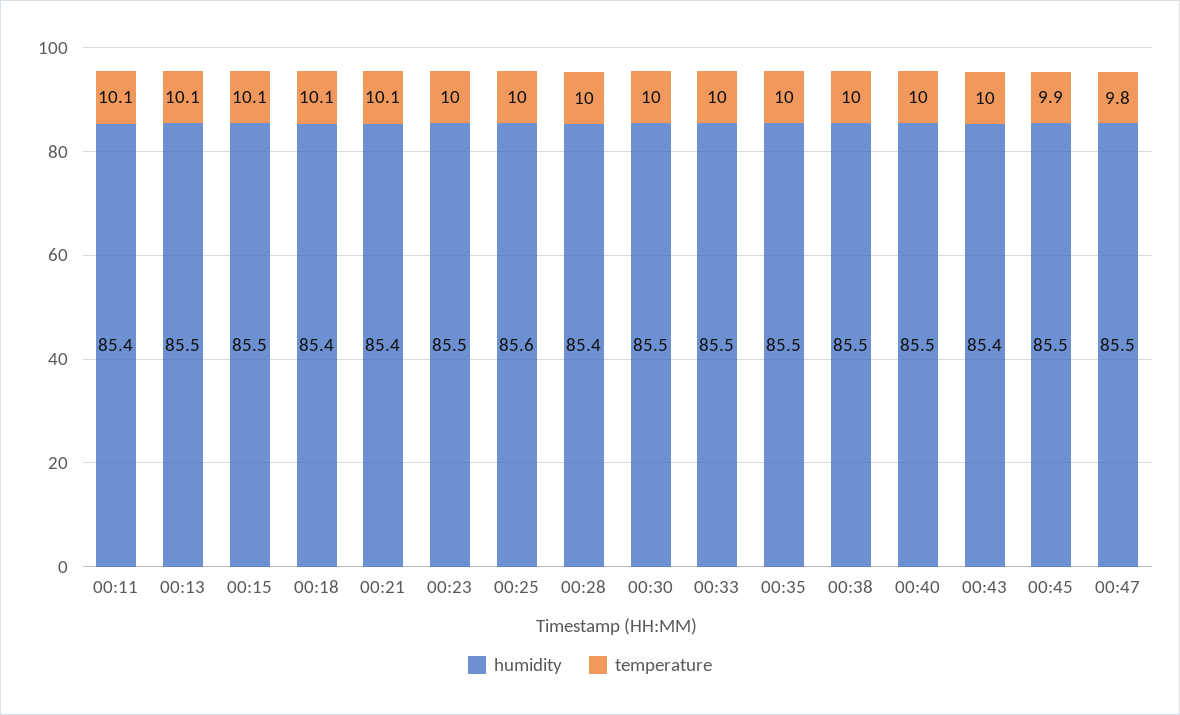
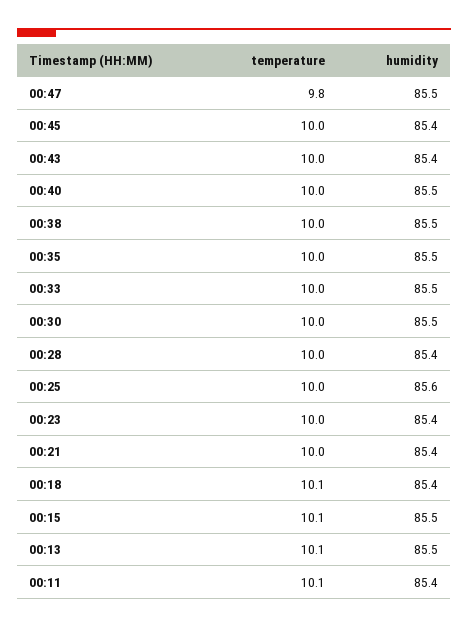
temperature, 00:21: 10.1 -> 10
humidity, 00:23: 85.5 -> 85.4
humidity, 00:45: 85.5 -> 85.4
temperature, 00:45: 9.9 -> 10

